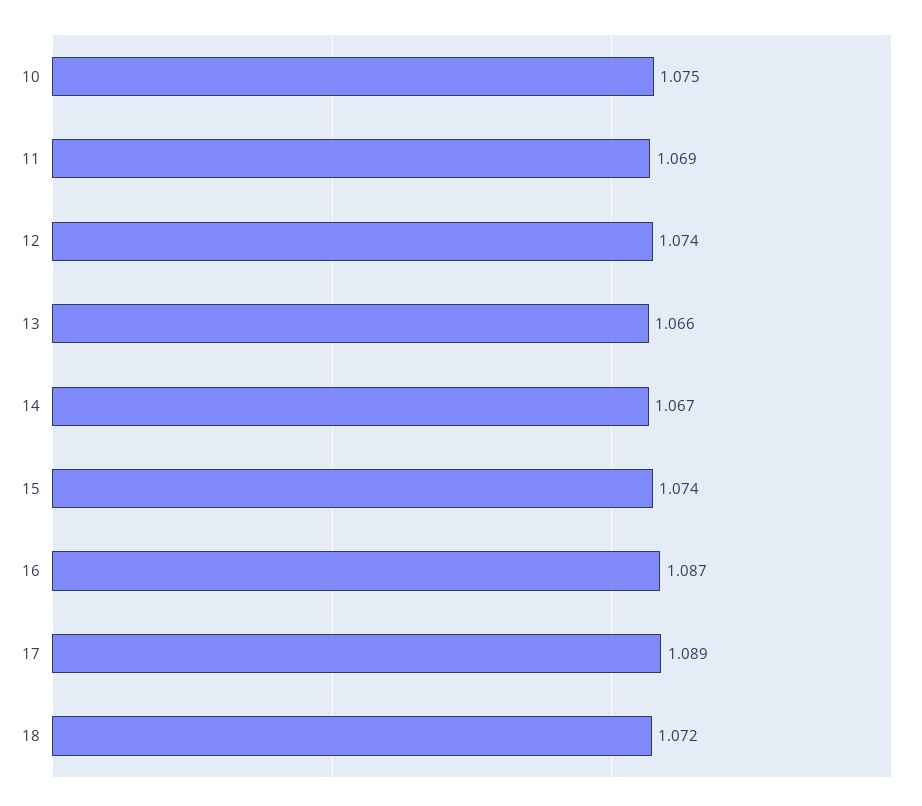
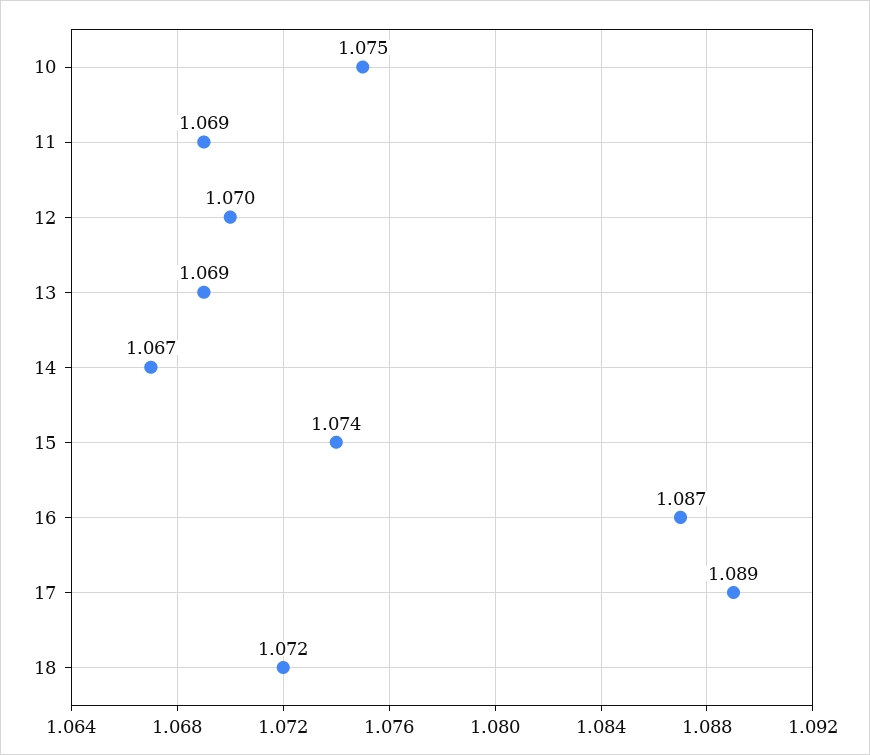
12: 1.074 -> 1.07
13: 1.066 -> 1.069

